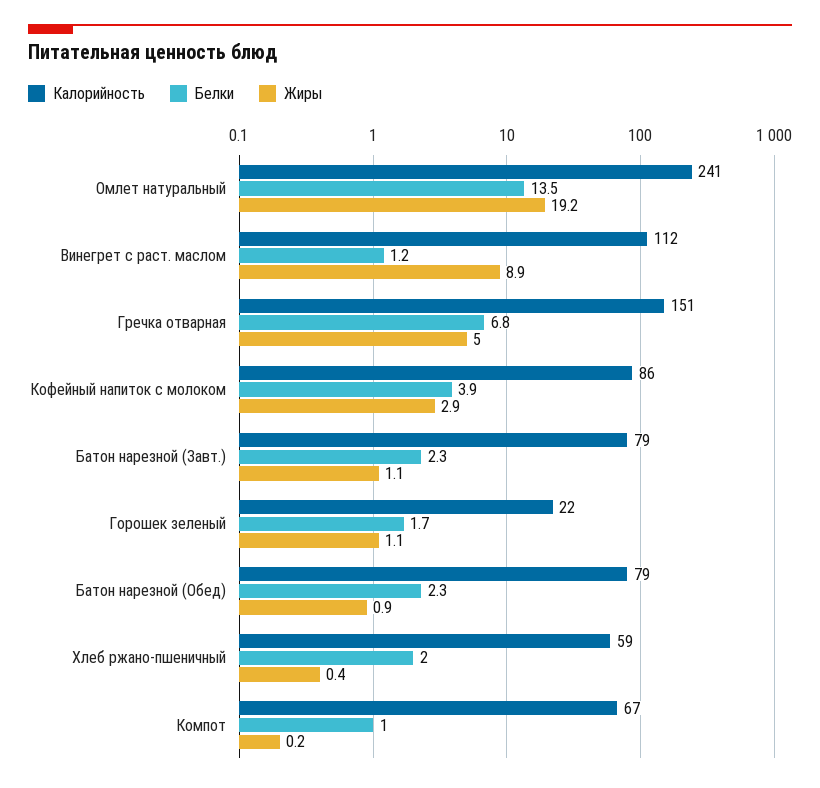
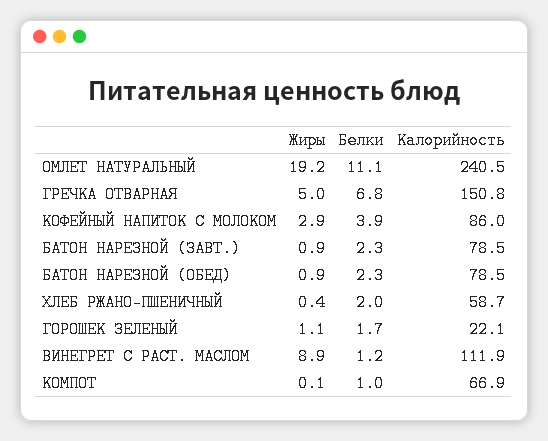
Белки, Омлет натуральный: 13.5 -> 11.1
Жиры, Батон нарезной (Завт.): 1.1 -> 0.9
Жиры, Компот: 0.2 -> 0.1

